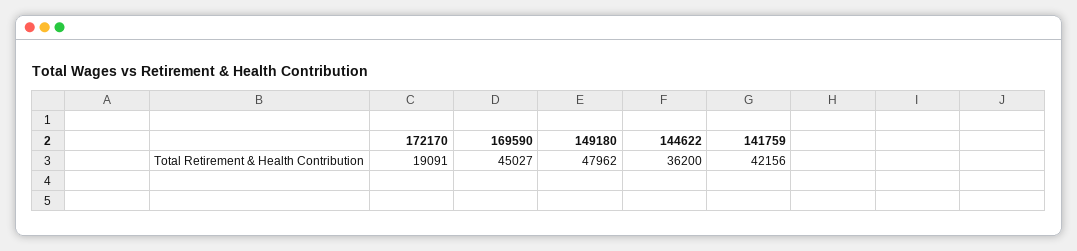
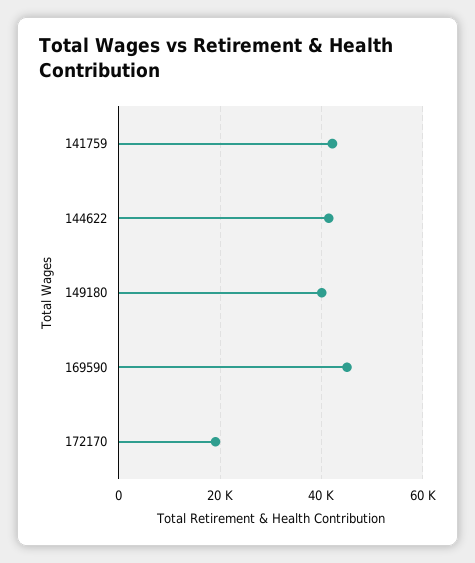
149180: 47962 -> 40000
144622: 36200 -> 42000

